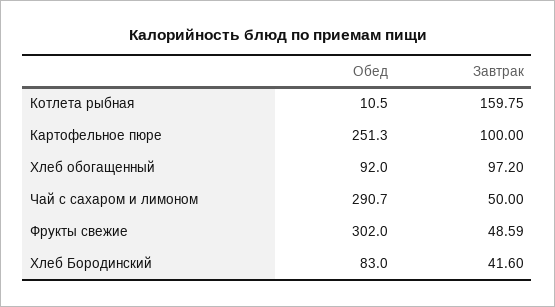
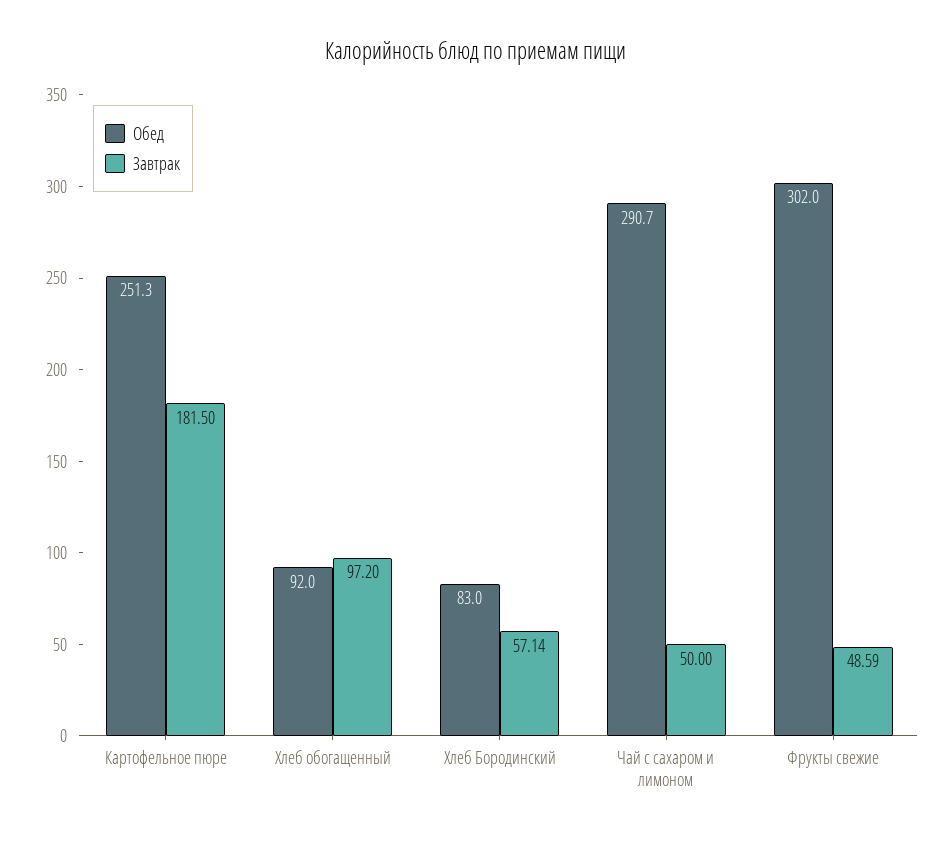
Обед, Котлета рыбная: 10.5 -> none
Завтрак, Котлета рыбная: 159.75 -> none
Завтрак, Картофельное пюре: 100 -> 181.5
Завтрак, Хлеб Бородинский: 41.6 -> 57.14

